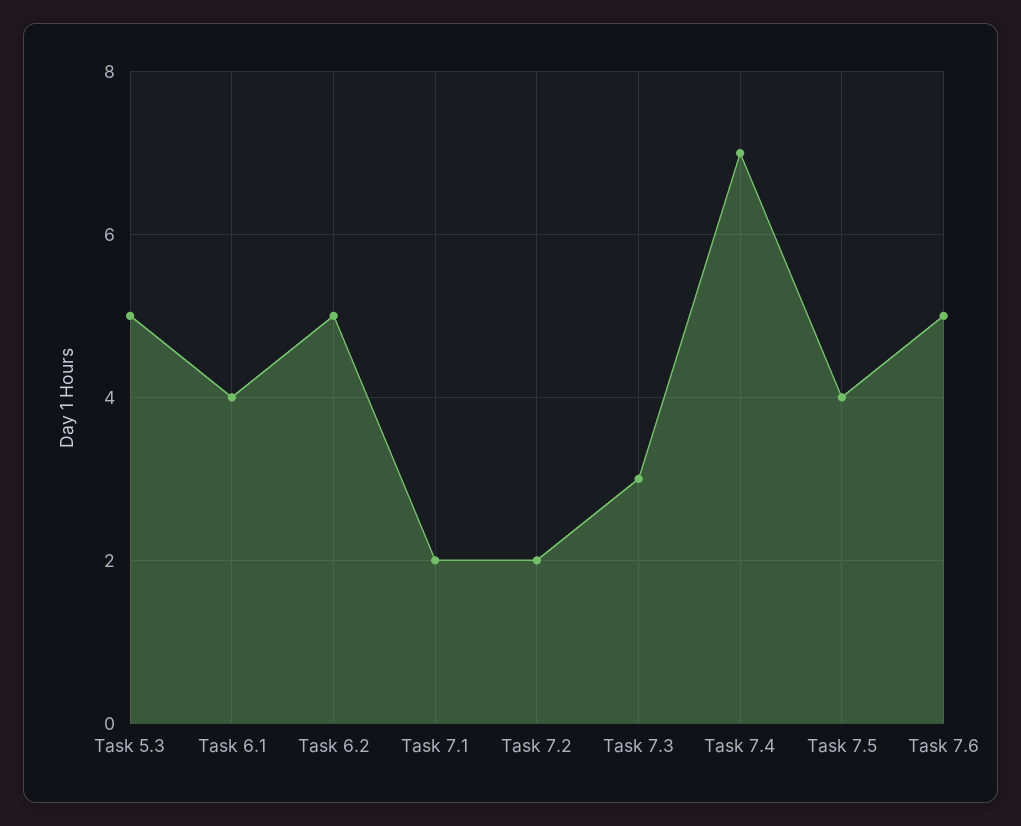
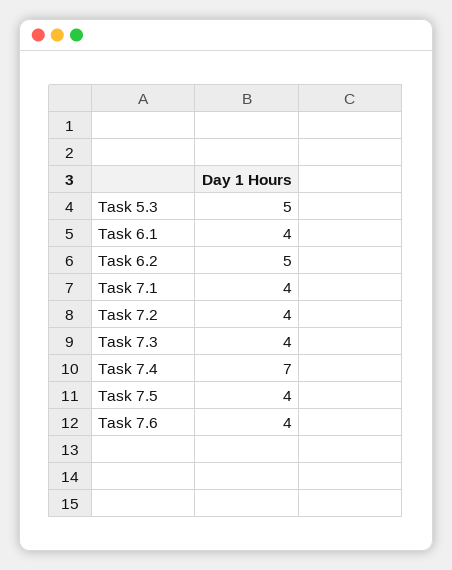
Task 7.1: 2 -> 4
Task 7.2: 2 -> 4
Task 7.3: 3 -> 4
Task 7.6: 5 -> 4

